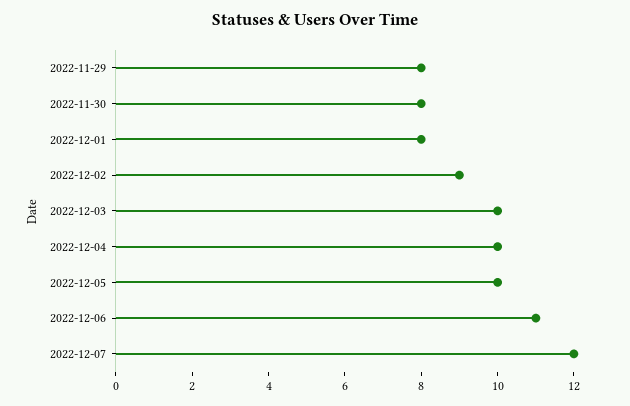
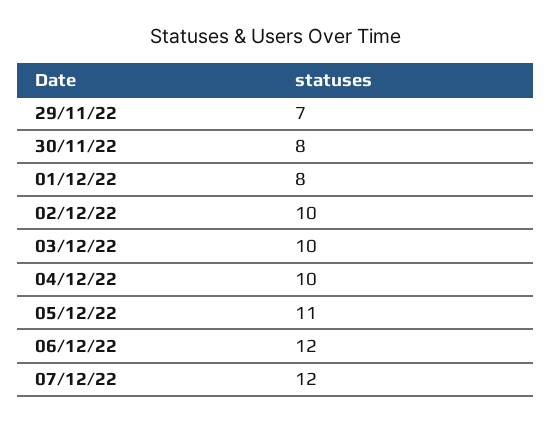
2022-11-29: 8 -> 7
2022-12-02: 9 -> 10
2022-12-05: 10 -> 11
2022-12-06: 11 -> 12

